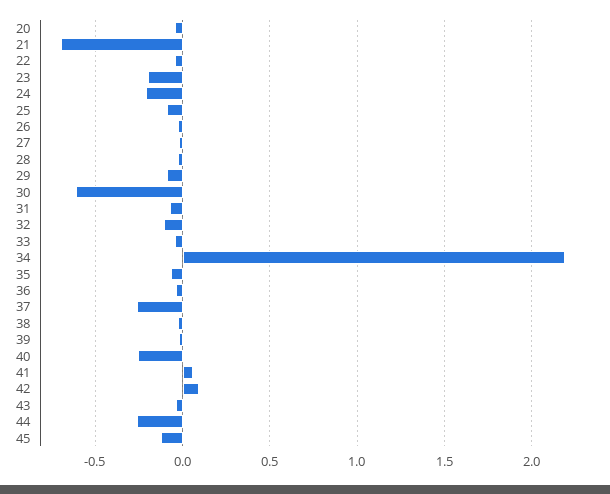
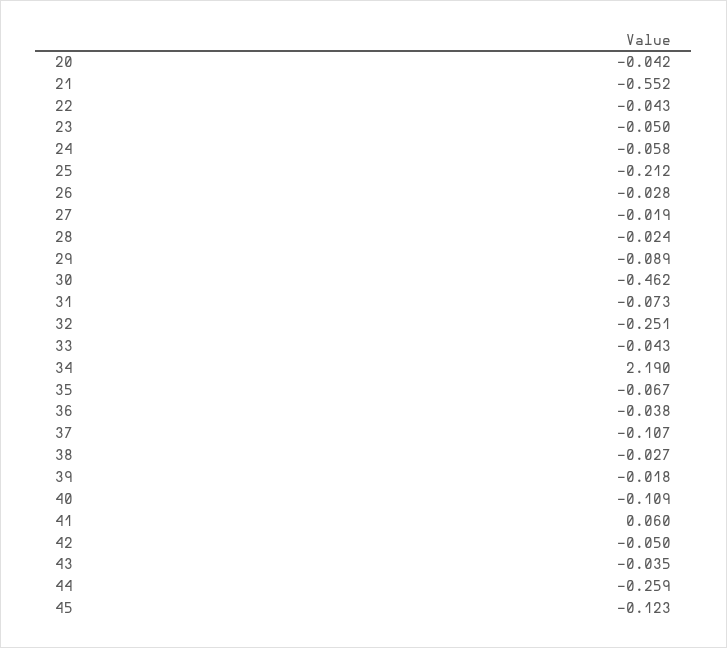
21: -0.7 -> -0.552
23: -0.2 -> -0.05
24: -0.2 -> -0.058
25: -0.1 -> -0.212
30: -0.6 -> -0.462
32: -0.1 -> -0.251
37: -0.25 -> -0.107
40: -0.25 -> -0.109
42: 0.1 -> -0.05

